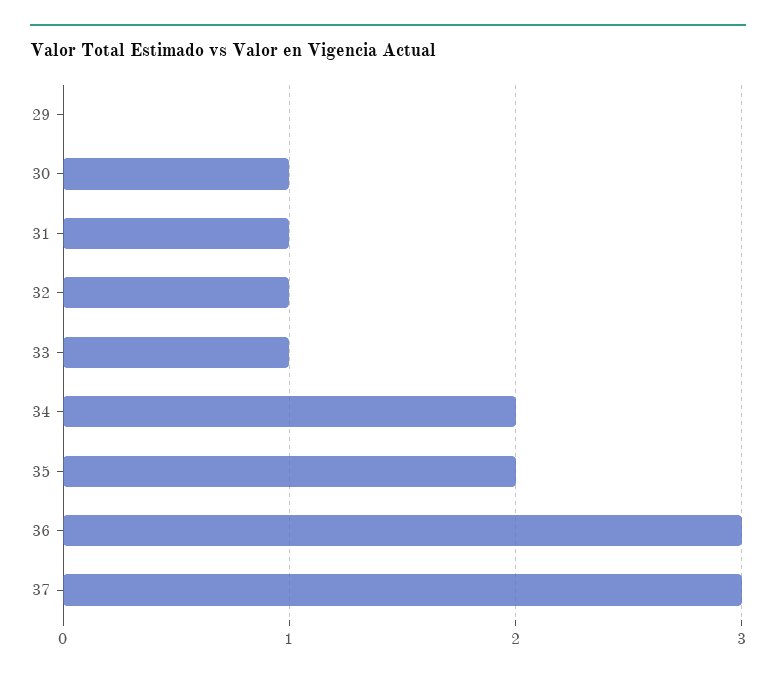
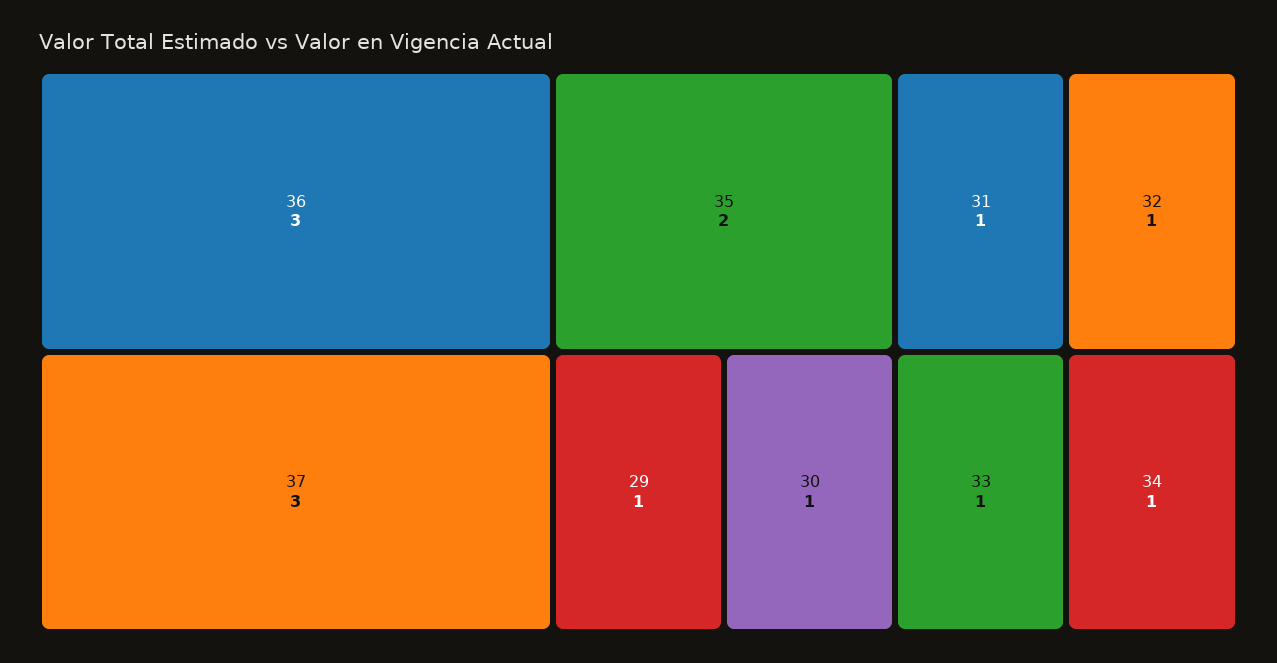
29: 0 -> 1
34: 2 -> 1

